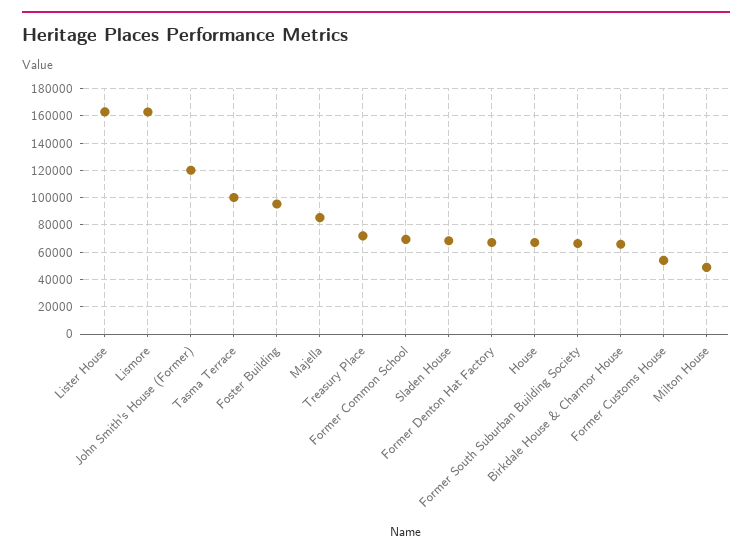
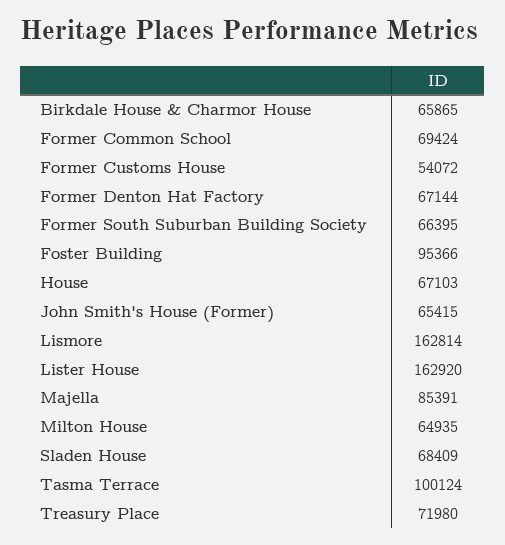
John Smith's House (Former): 120000 -> 65415
Milton House: 50000 -> 64935

